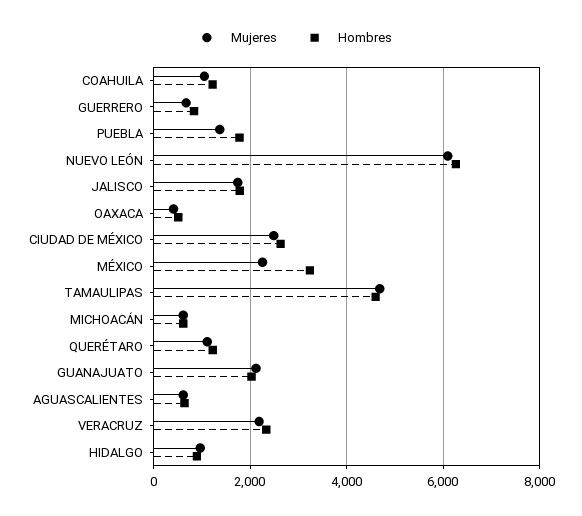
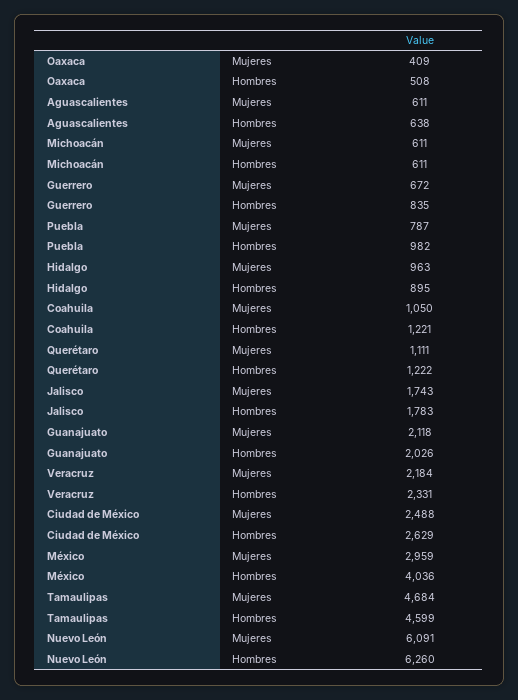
Mujeres, PUEBLA: 1400 -> 787
Hombres, PUEBLA: 1800 -> 982
Mujeres, MÉXICO: 2200 -> 2959
Hombres, MÉXICO: 3200 -> 4036

